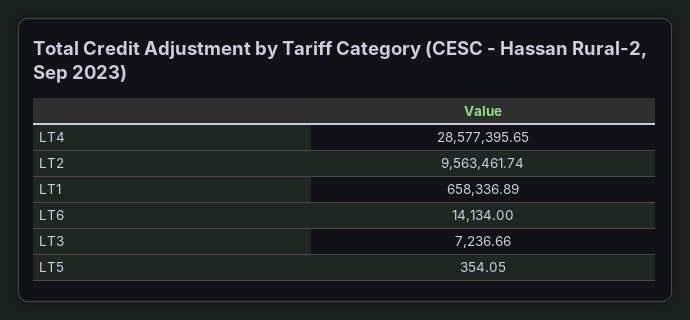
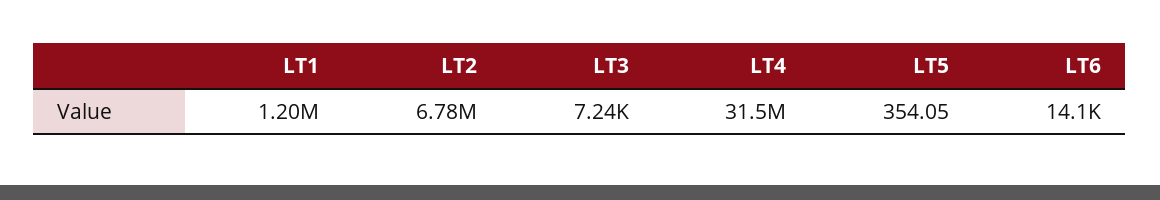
LT4: 28577395.65 -> 31500000
LT2: 9563461.74 -> 6780000
LT1: 658336.89 -> 1200000

